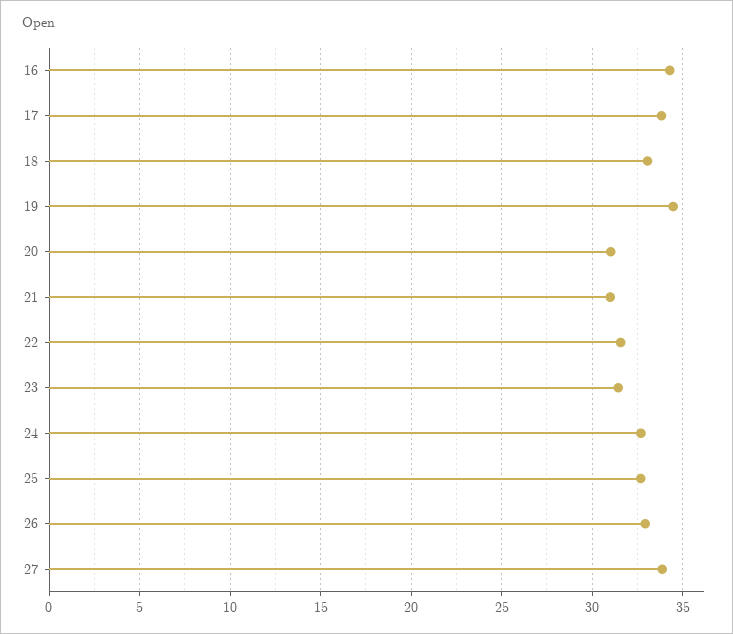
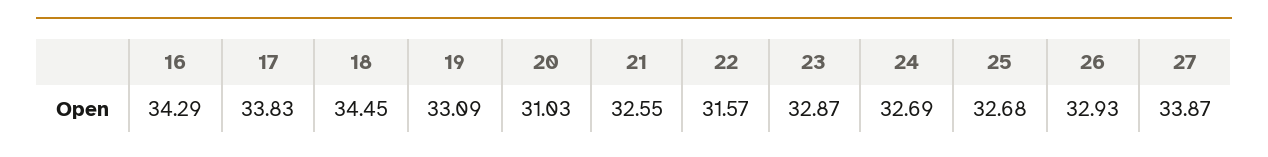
18: 33 -> 34.45
19: 34.5 -> 33.09
21: 31 -> 32.55
23: 31.5 -> 32.87

